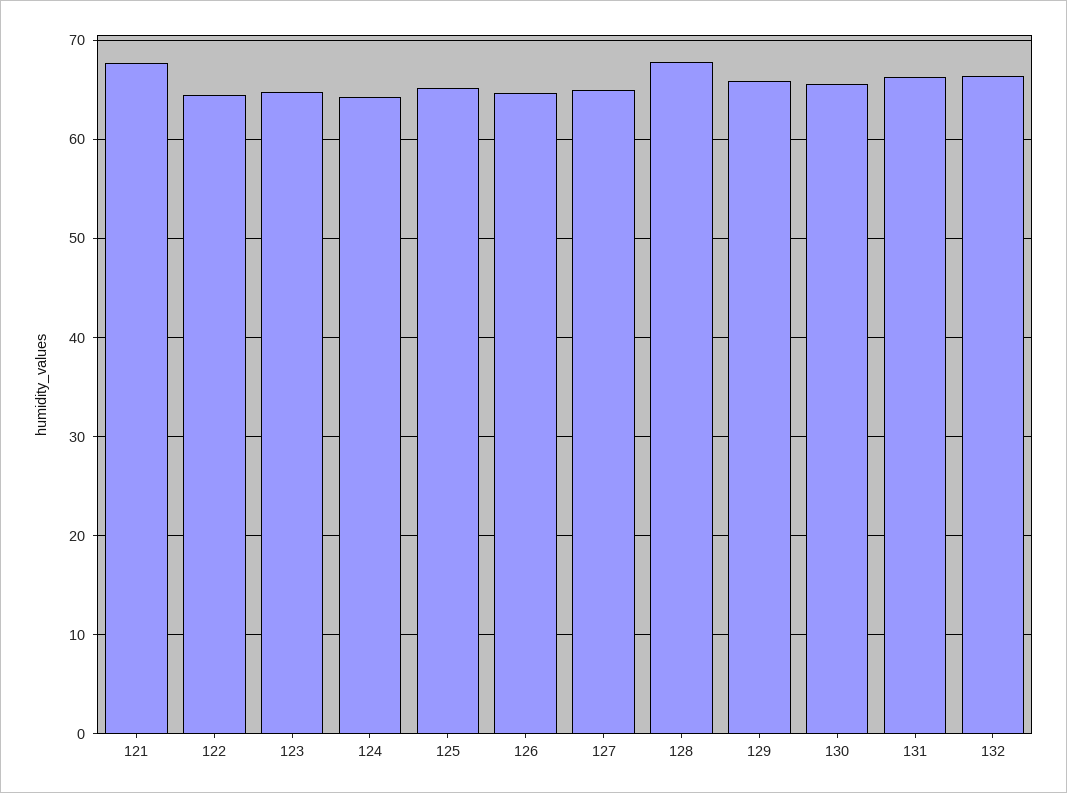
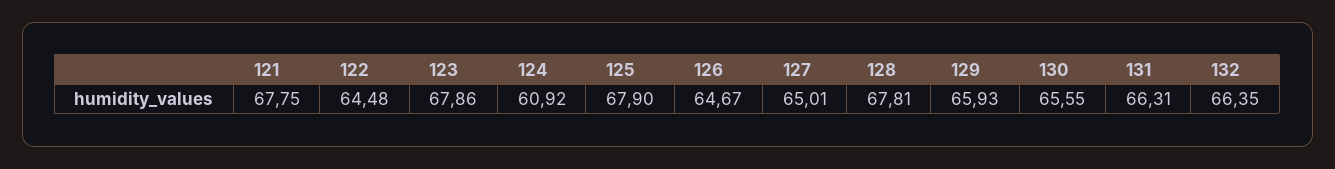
123: 65 -> 67.86
124: 64 -> 60.92
125: 65 -> 67.9

